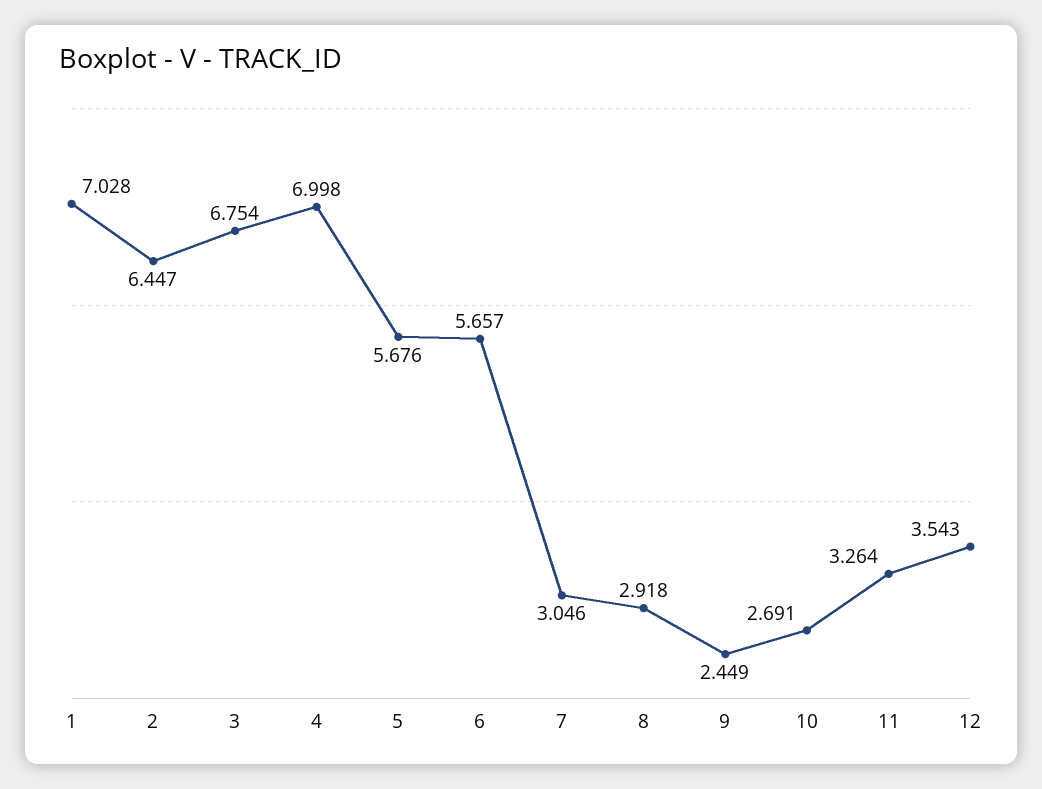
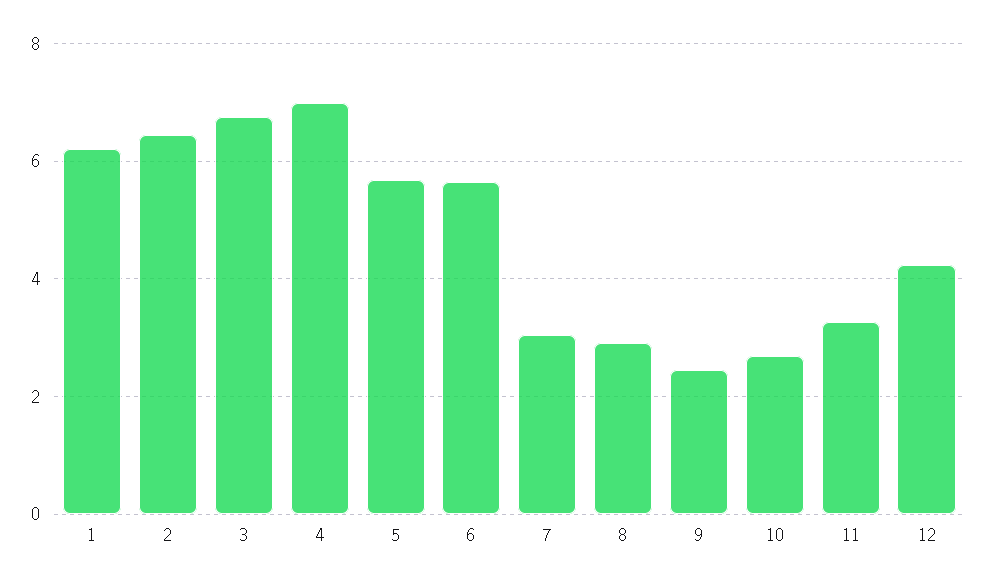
1: 7.028 -> 6.2
12: 3.543 -> 4.2

